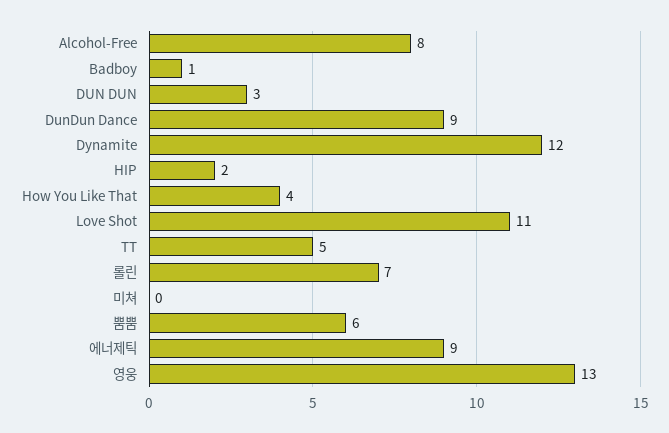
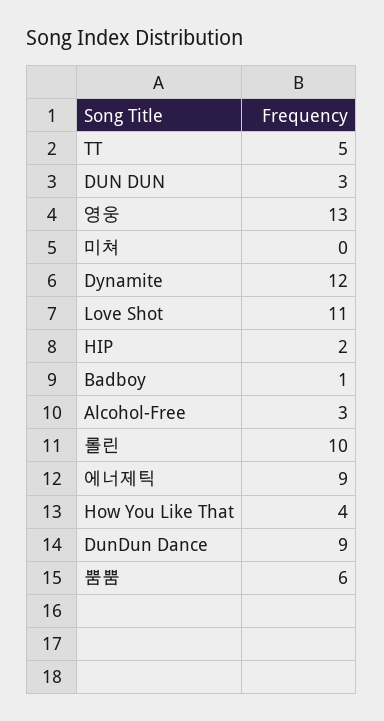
Alcohol-Free: 8 -> 3
롤린: 7 -> 10

